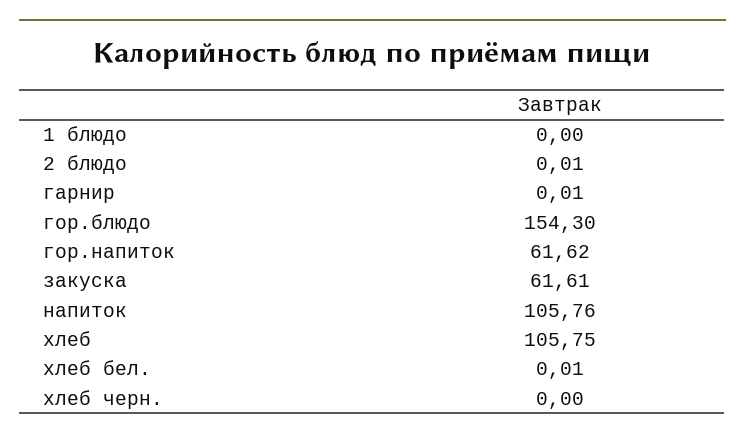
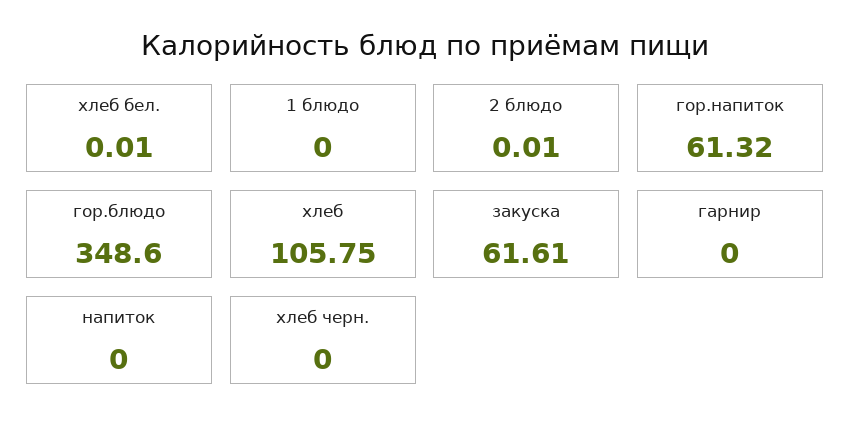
гарнир: 0.01 -> 0
гор.блюдо: 154.3 -> 348.6
гор.напиток: 61.62 -> 61.32
напиток: 105.76 -> 0

